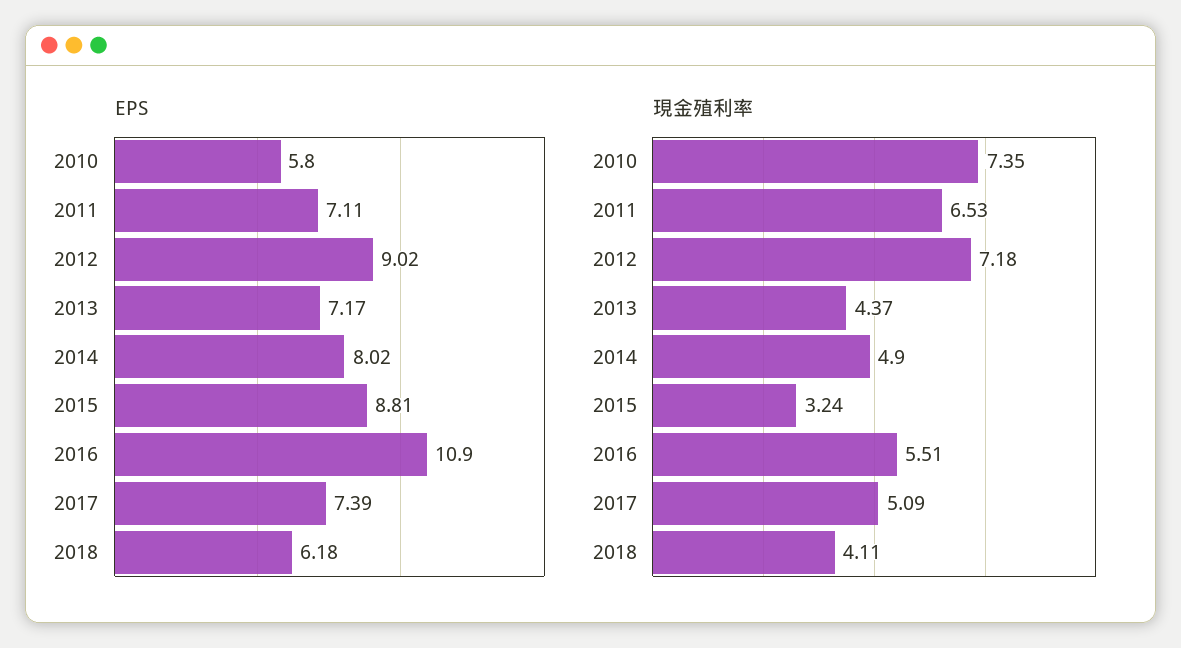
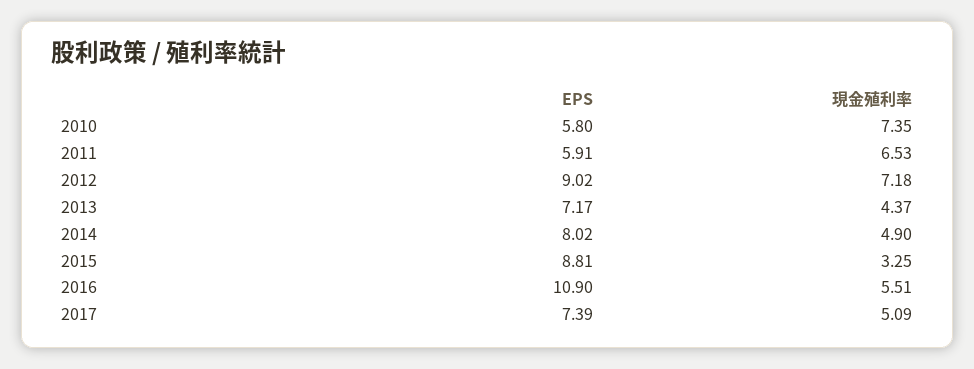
EPS, 2011: 7.11 -> 5.91
EPS, 2018: 6.18 -> none
現金殖利率, 2015: 3.24 -> 3.25
現金殖利率, 2018: 4.11 -> none

